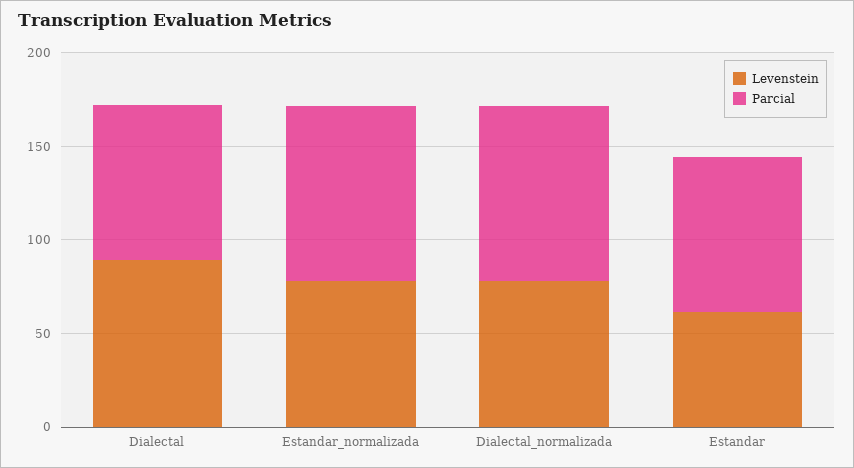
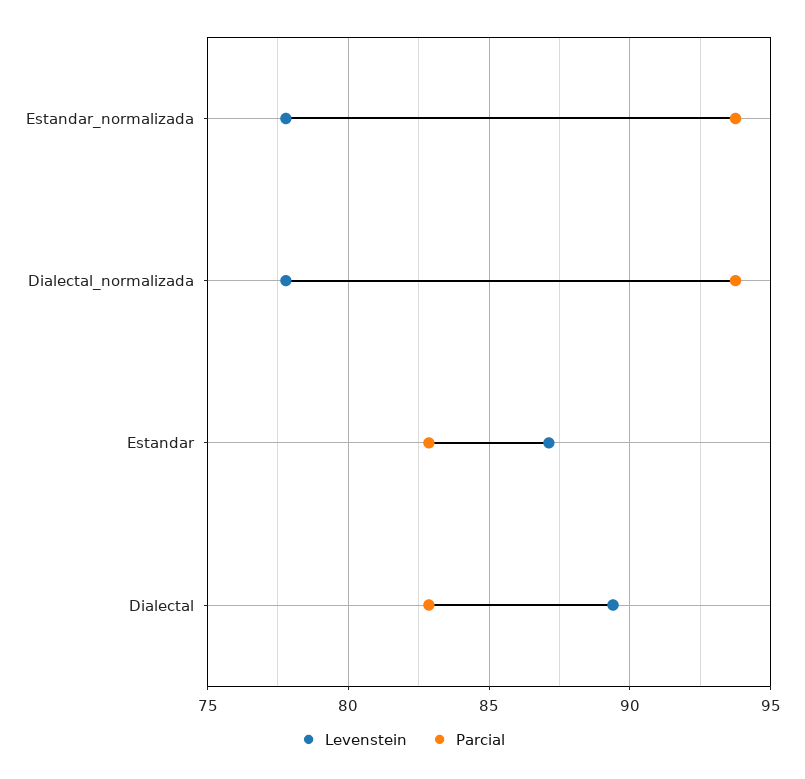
Levenstein, Estandar: 60 -> 87

